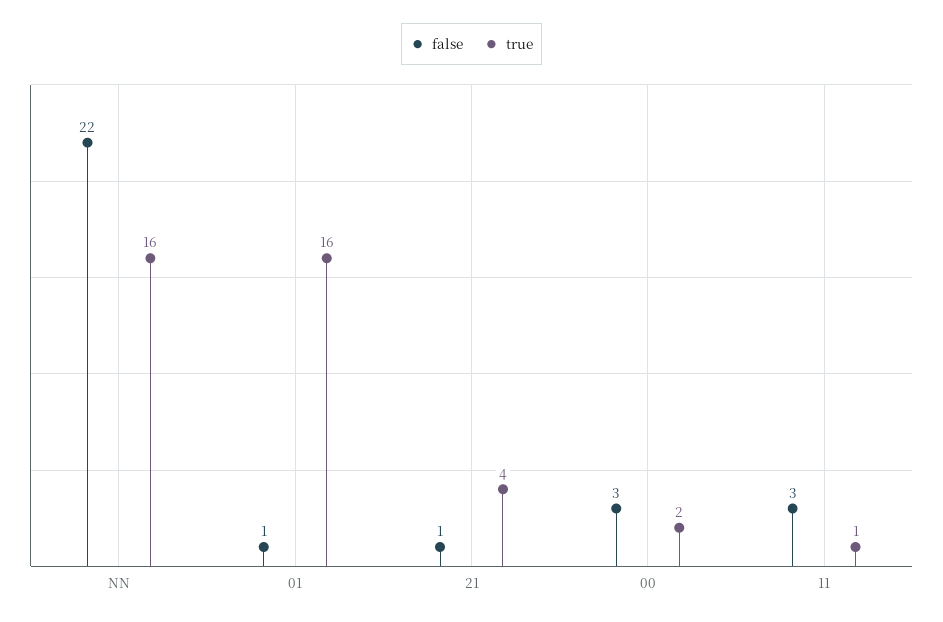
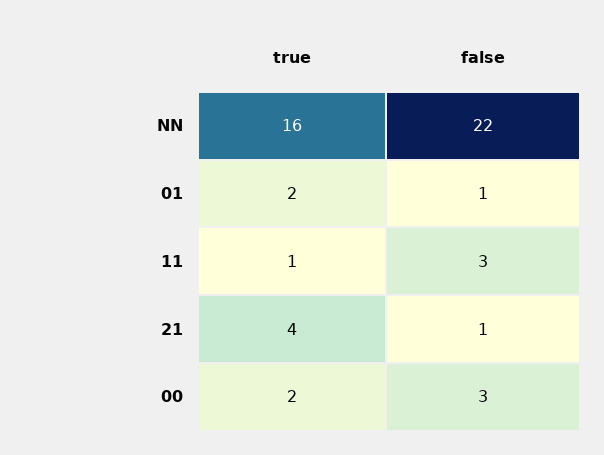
true, 01: 16 -> 2

